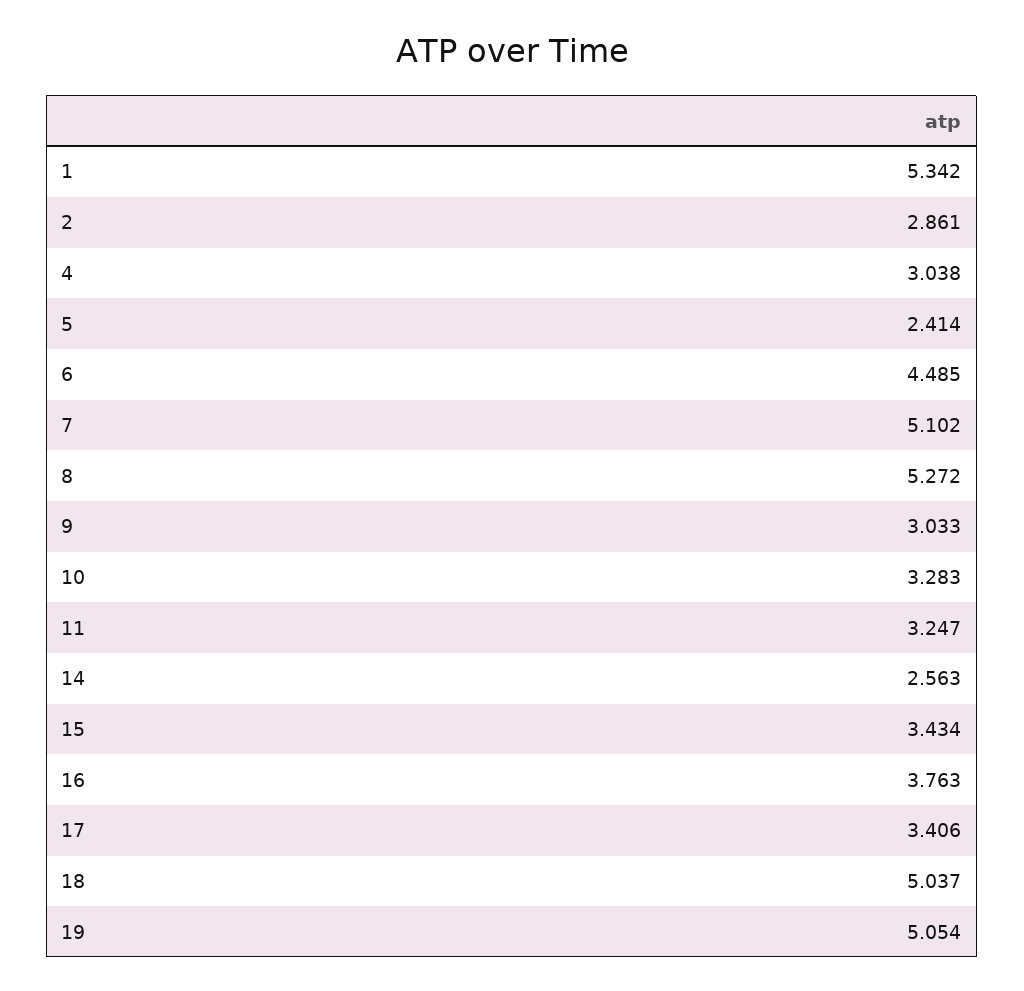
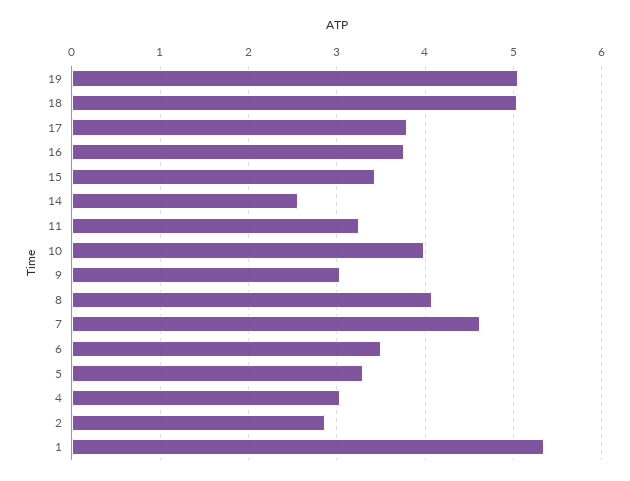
5: 2.414 -> 3.3
6: 4.485 -> 3.5
7: 5.102 -> 4.6
8: 5.272 -> 4.1
10: 3.283 -> 4
17: 3.406 -> 3.8

